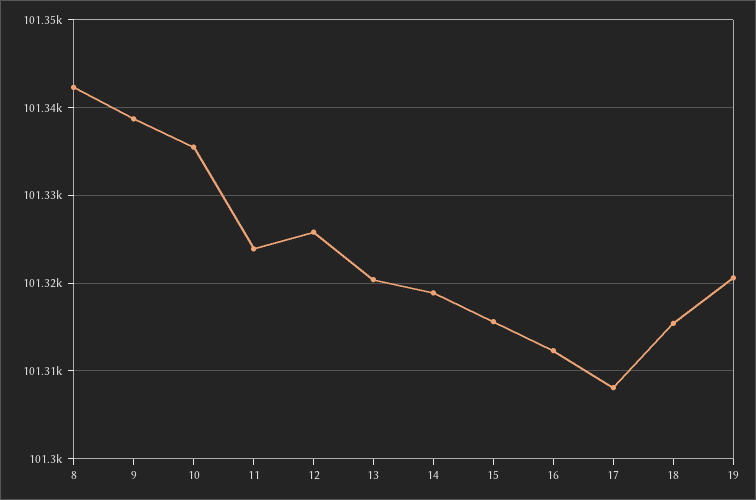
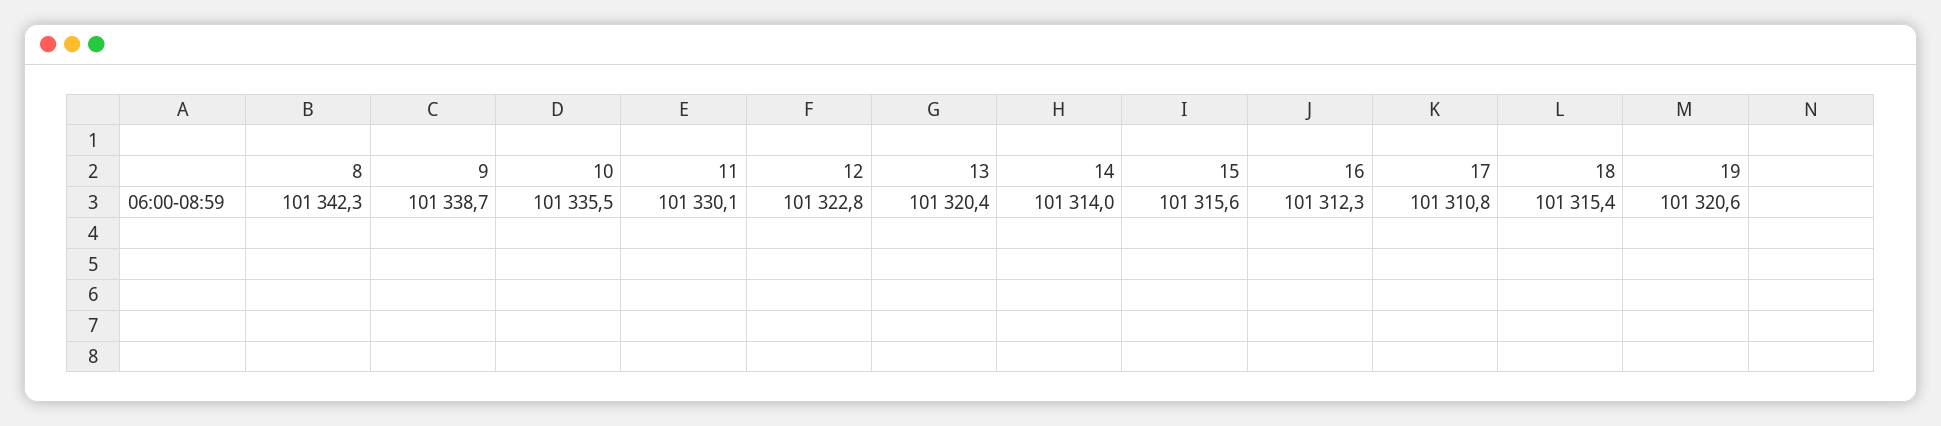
11: 101324 -> 101330.1
12: 101326 -> 101322.8
14: 101319 -> 101314
17: 101308 -> 101310.8

